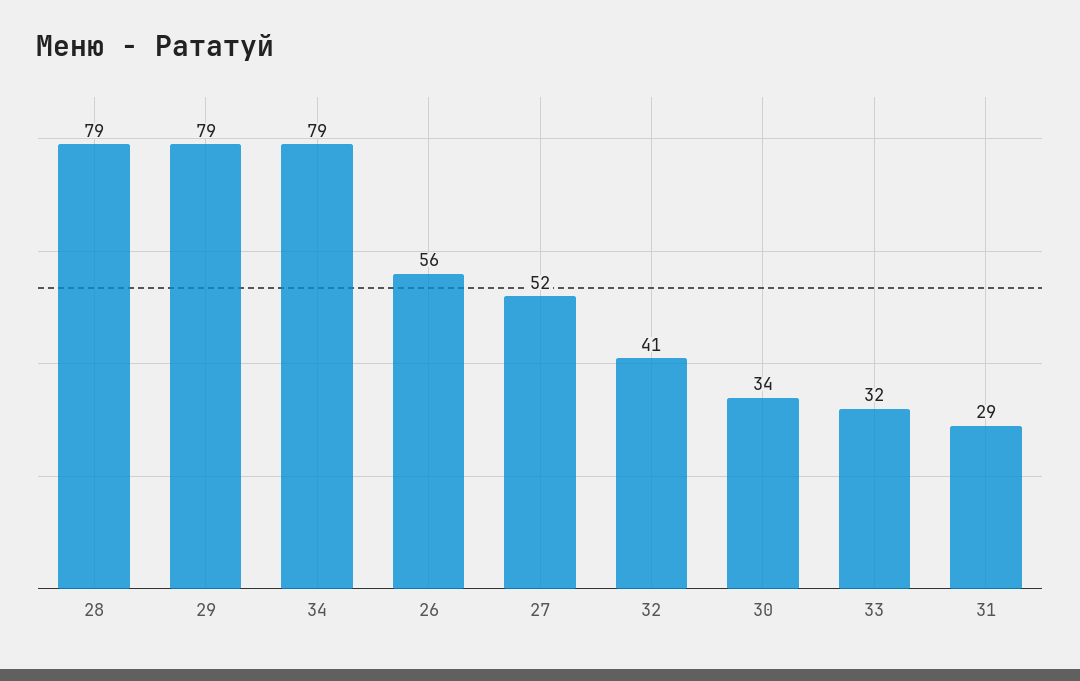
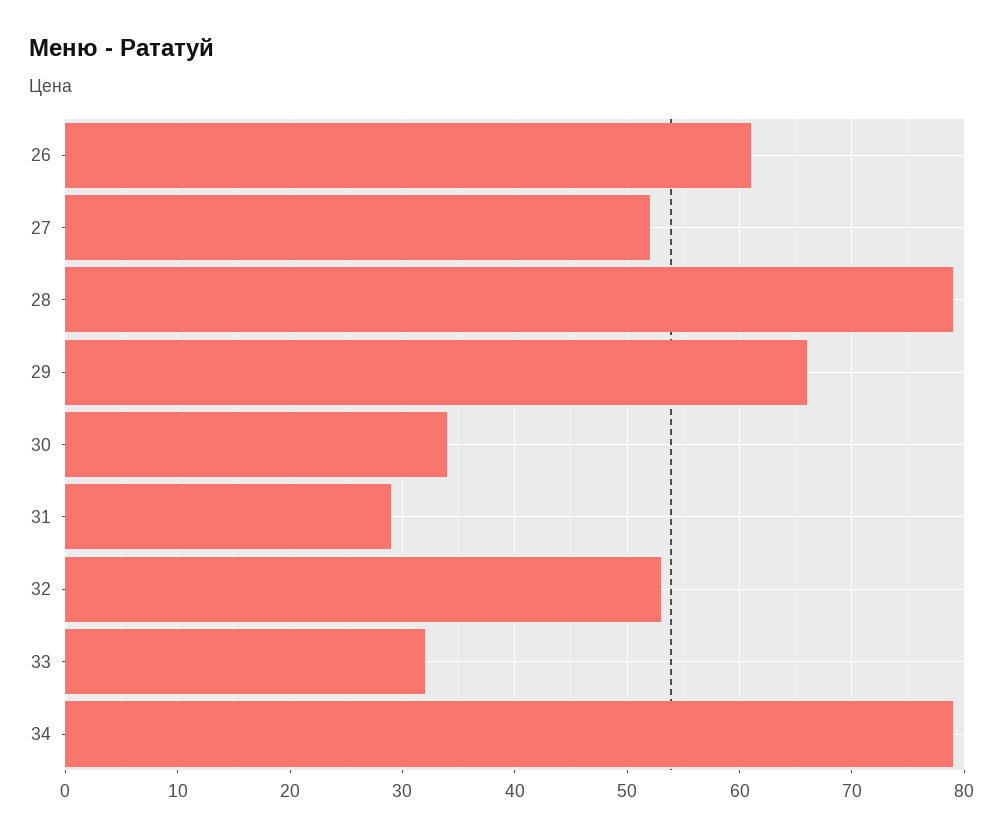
29: 79 -> 66
26: 56 -> 61
32: 41 -> 53

